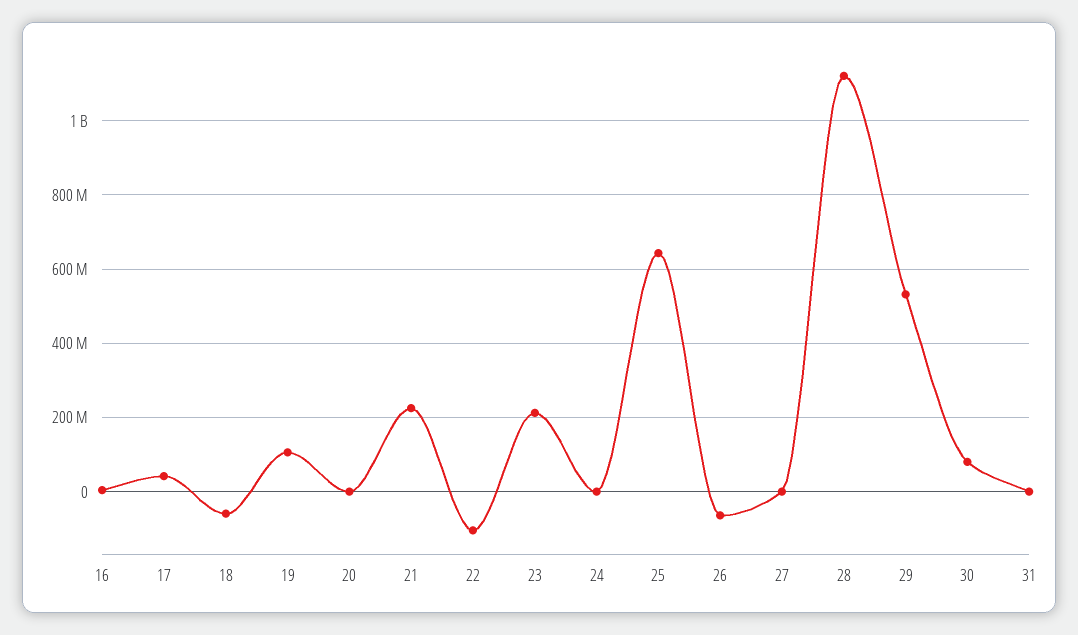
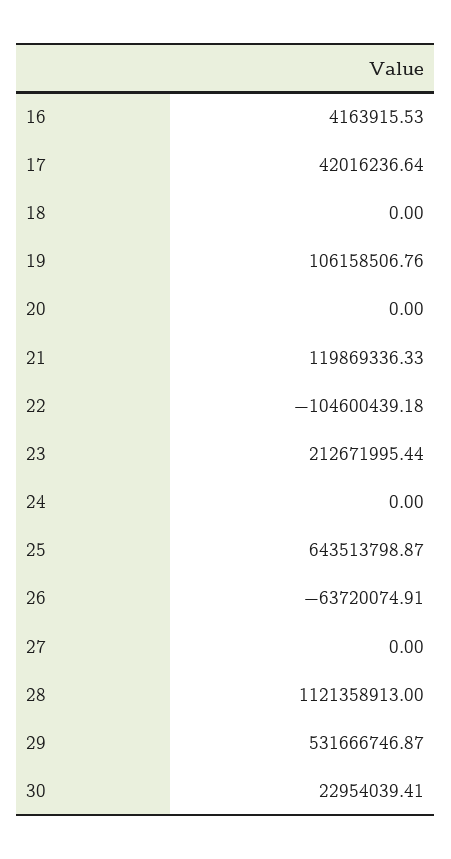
18: -60000000 -> 0
21: 220000000 -> 119869336.33
30: 80000000 -> 22954039.41
31: 0 -> none

